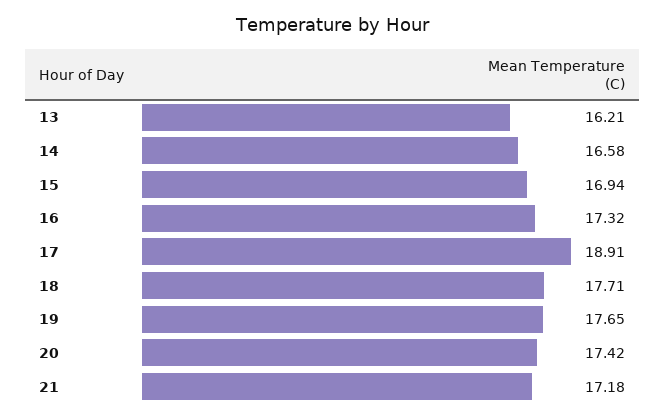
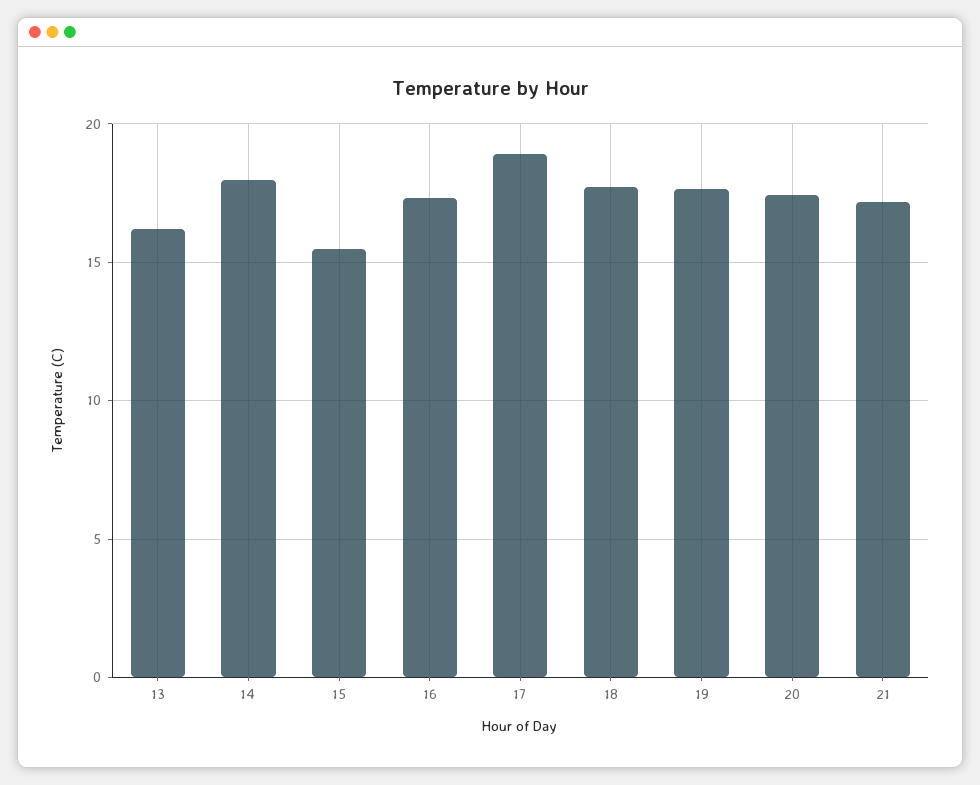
14: 16.58 -> 18
15: 16.94 -> 15.5

